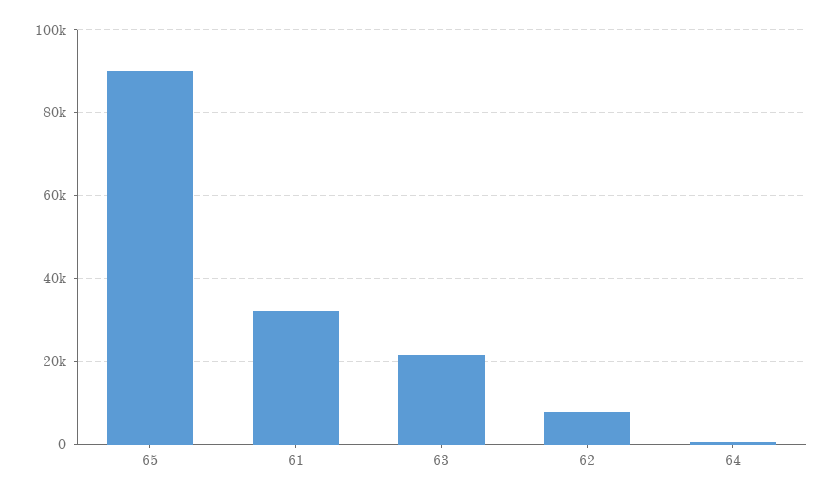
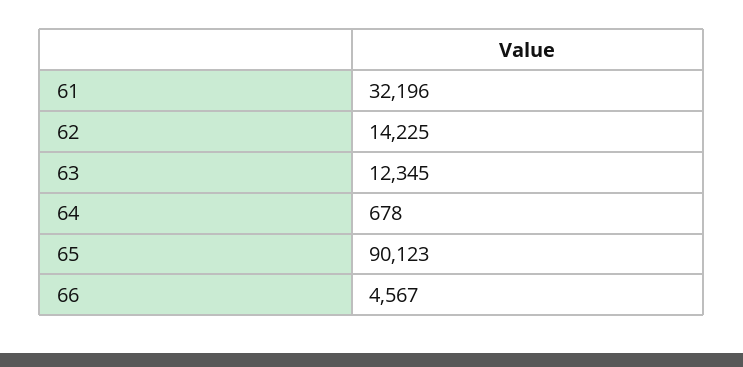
63: 22000 -> 12345
62: 8000 -> 14225
66: none -> 4567

